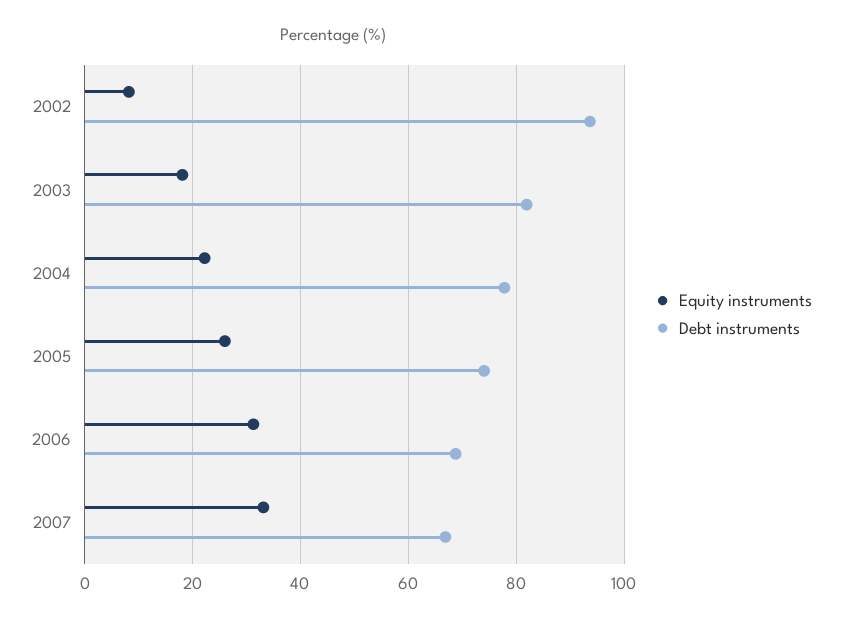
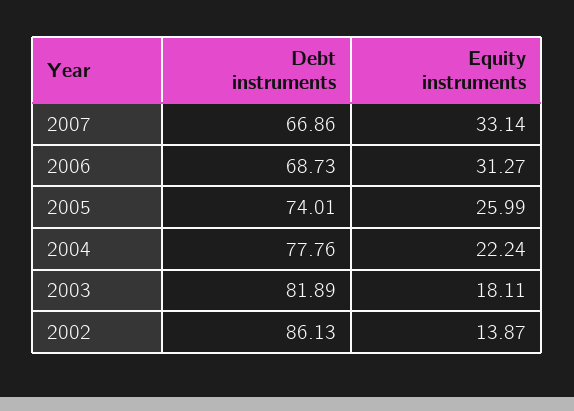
Equity instruments, 2002: 8 -> 13.87
Debt instruments, 2002: 94 -> 86.13

